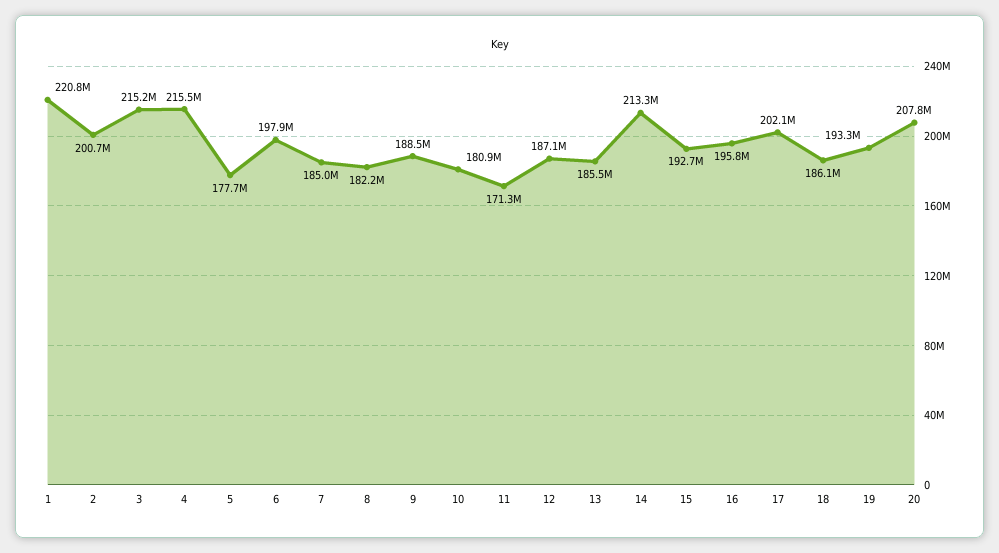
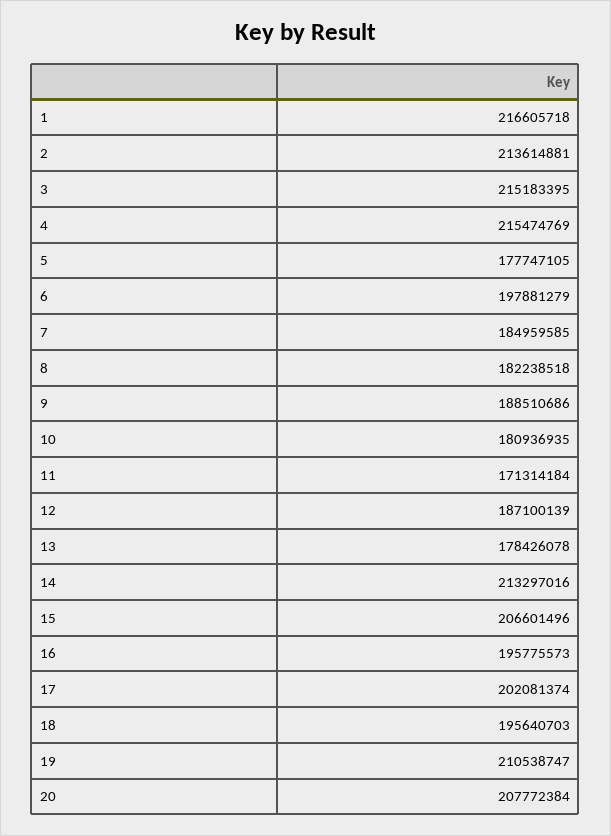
1: 220800000 -> 216605718
2: 200700000 -> 213614881
13: 185500000 -> 178426078
15: 192700000 -> 206601496
18: 186100000 -> 195640703
19: 193300000 -> 210538747

